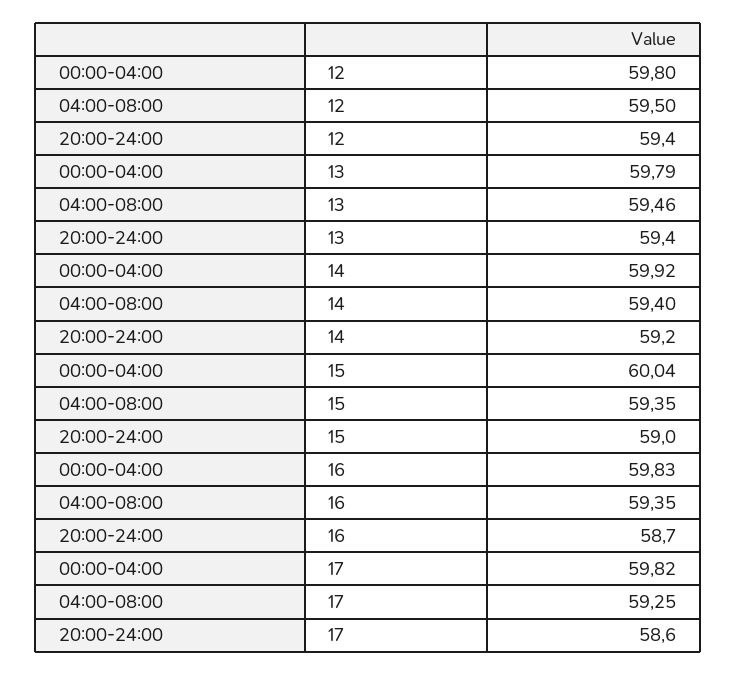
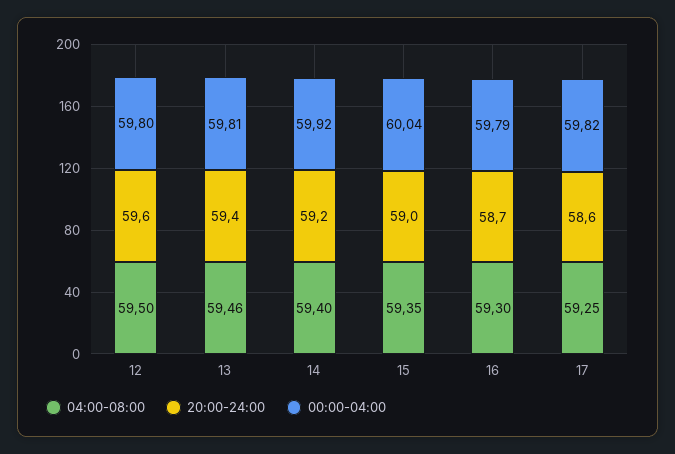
20:00-24:00, 12: 59.4 -> 59.6
00:00-04:00, 13: 59.79 -> 59.81
00:00-04:00, 16: 59.83 -> 59.79
04:00-08:00, 16: 59.35 -> 59.3

